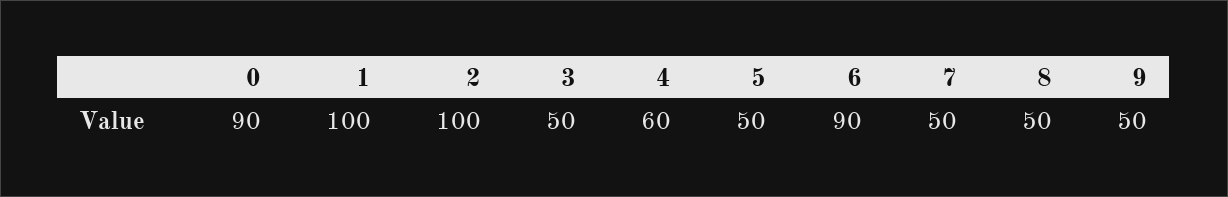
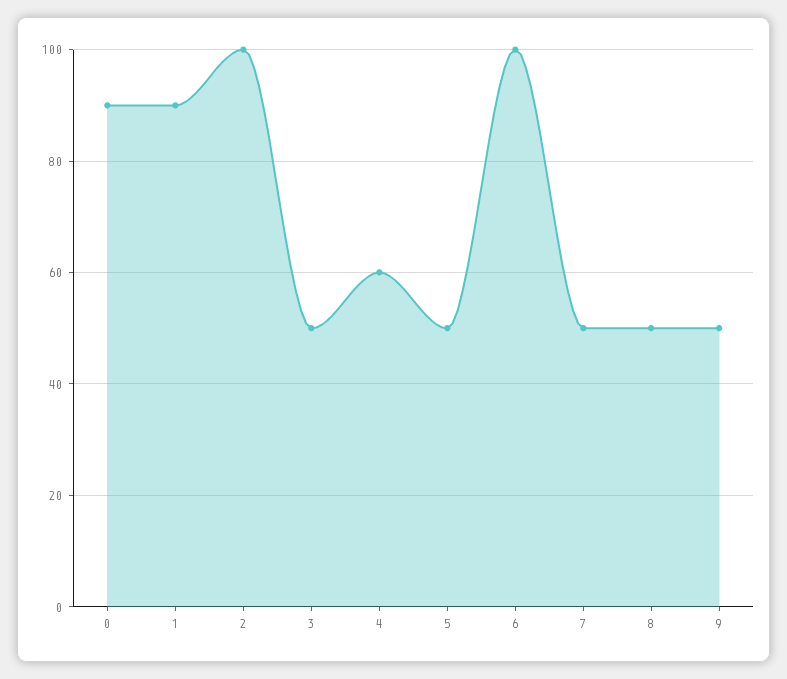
1: 100 -> 90
6: 90 -> 100

